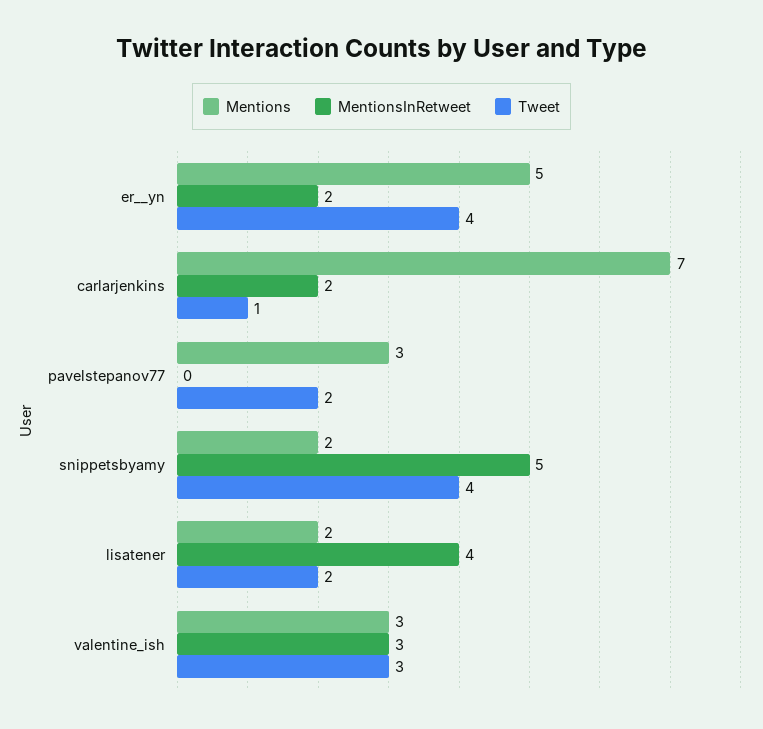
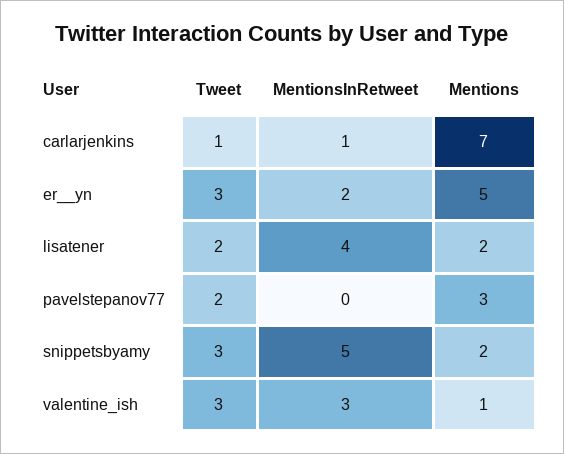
Tweet, er__yn: 4 -> 3
MentionsInRetweet, carlarjenkins: 2 -> 1
Tweet, snippetsbyamy: 4 -> 3
Mentions, valentine_ish: 3 -> 1

